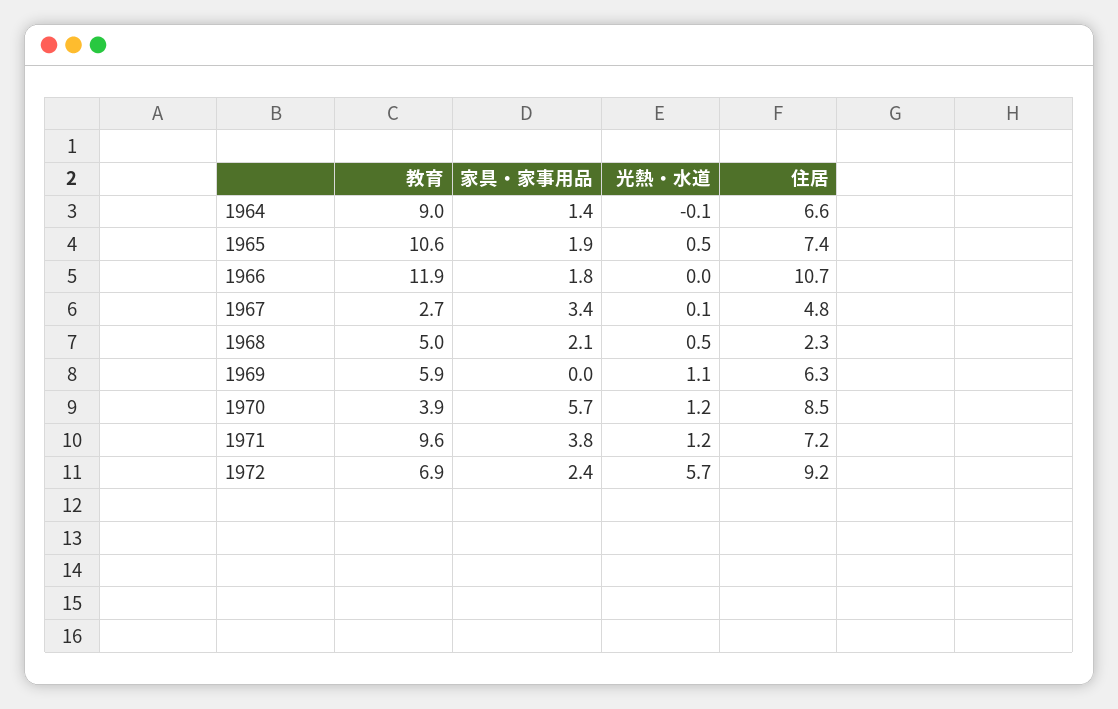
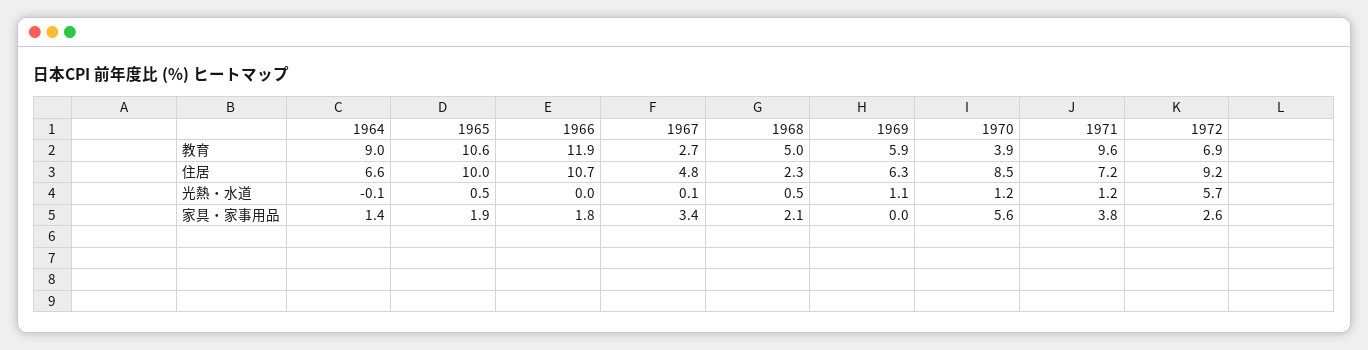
住居, 1965: 7.4 -> 10
家具・家事用品, 1970: 5.7 -> 5.6
家具・家事用品, 1972: 2.4 -> 2.6

